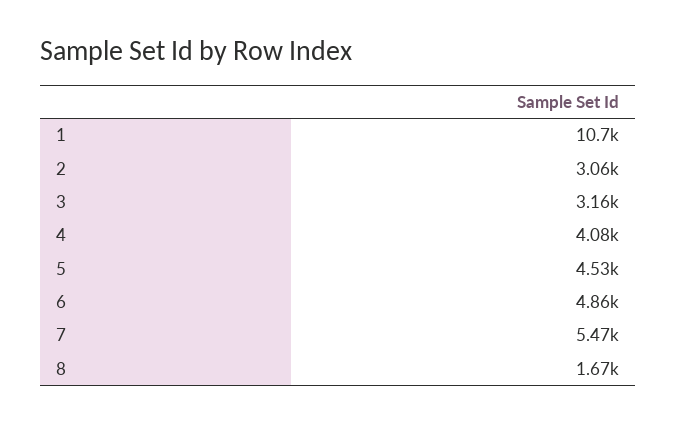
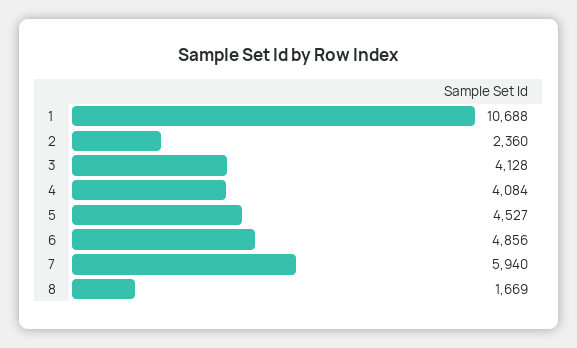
2: 3060 -> 2360
3: 3160 -> 4128
7: 5470 -> 5940

